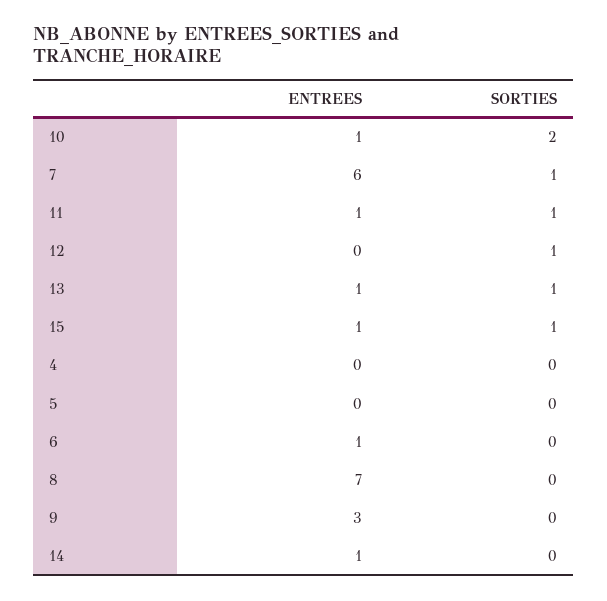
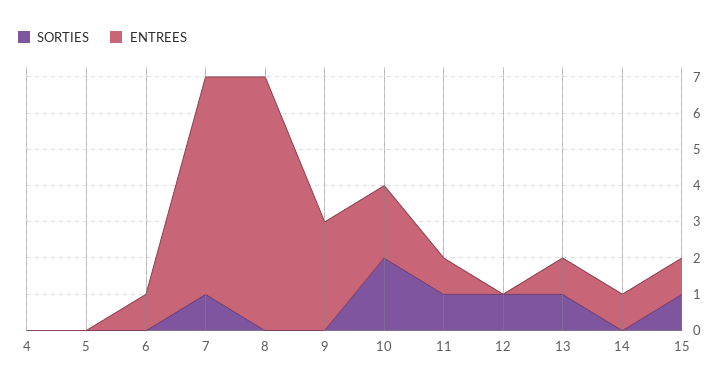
ENTREES, 10: 1 -> 2

